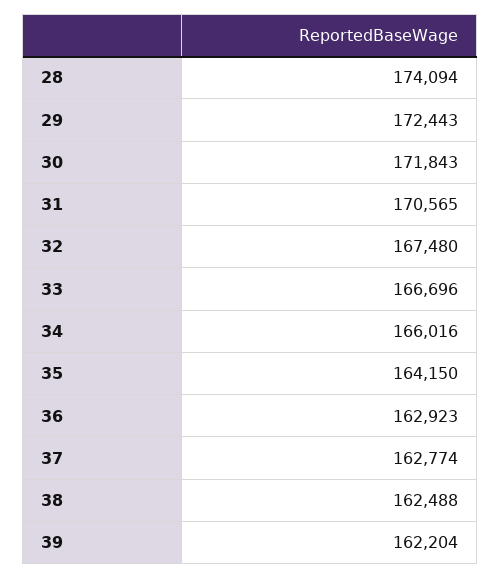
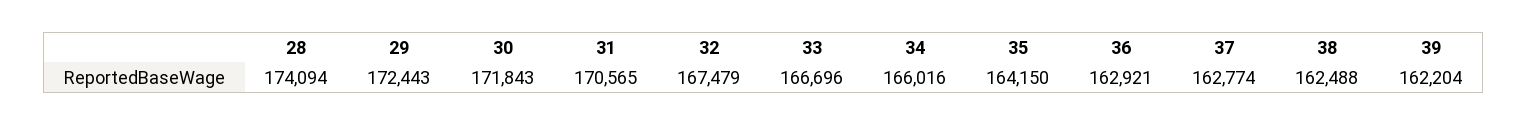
32: 167480 -> 167479
36: 162923 -> 162921

